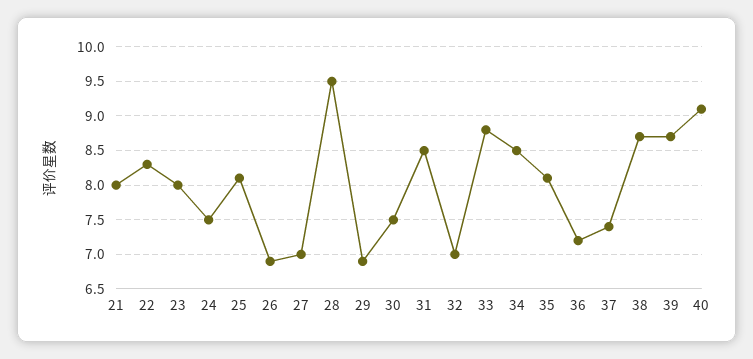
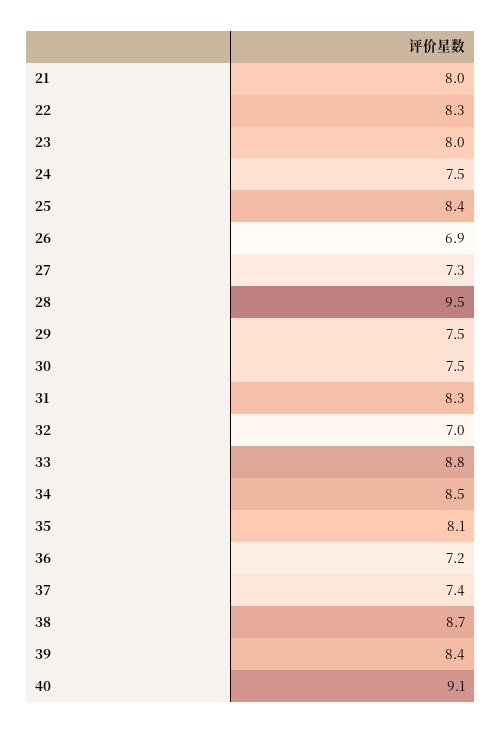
25: 8.1 -> 8.4
27: 7 -> 7.3
29: 6.9 -> 7.5
31: 8.5 -> 8.3
39: 8.7 -> 8.4

